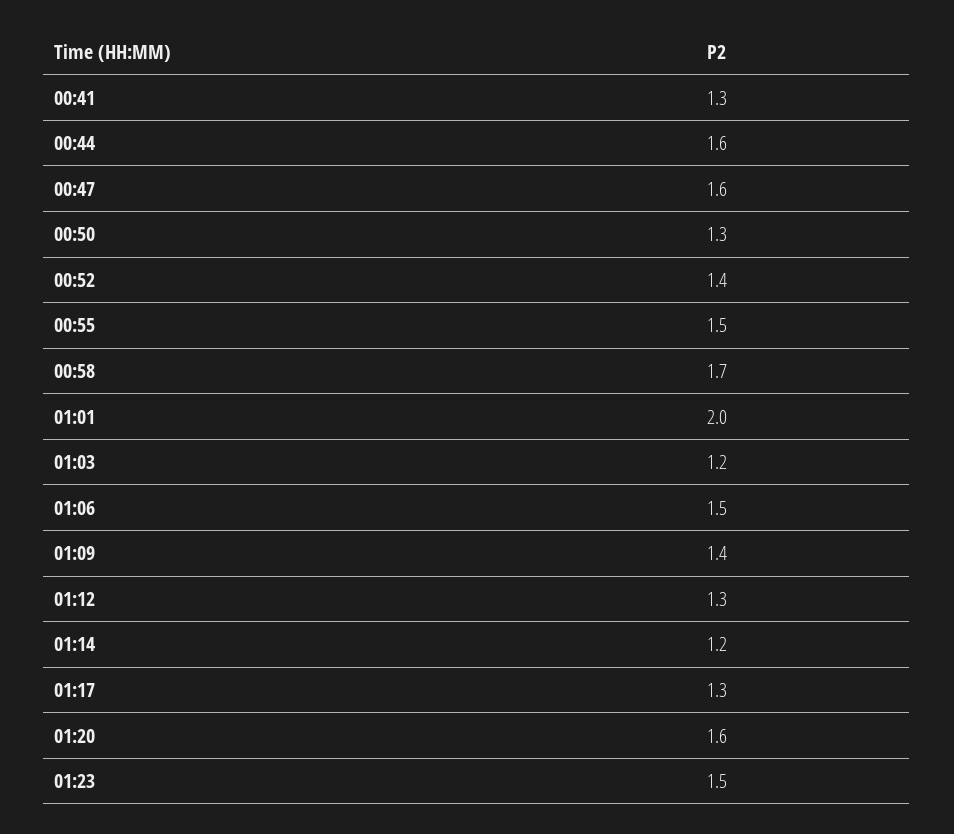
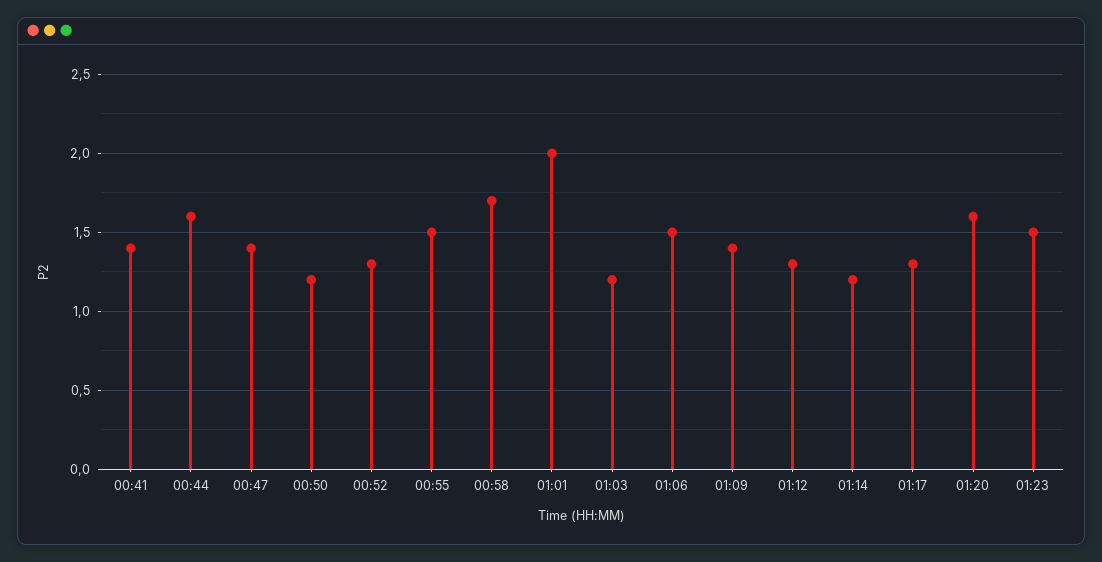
00:41: 1.3 -> 1.4
00:47: 1.6 -> 1.4
00:50: 1.3 -> 1.2
00:52: 1.4 -> 1.3

